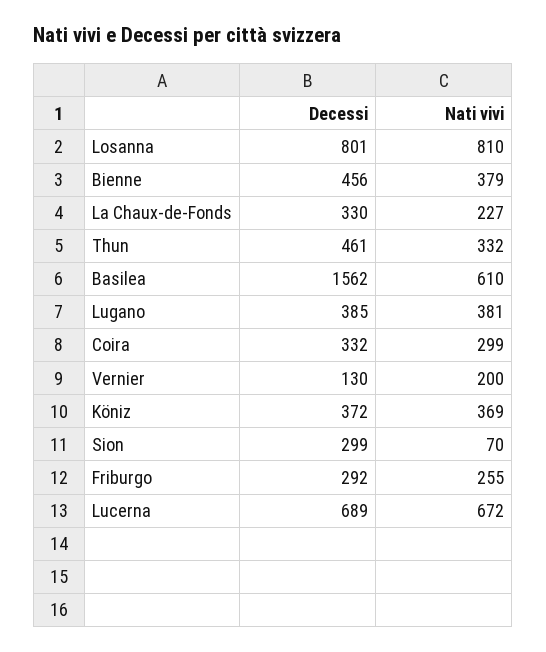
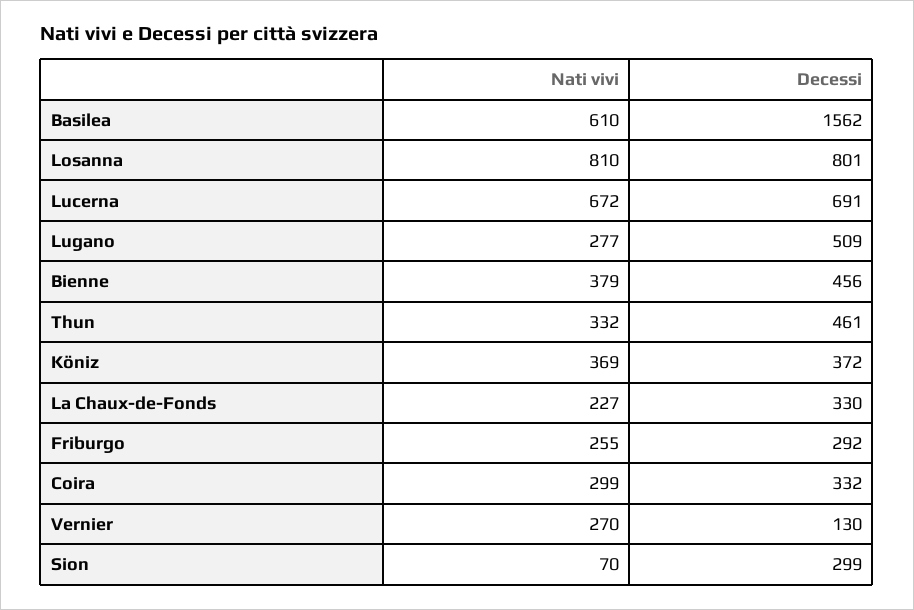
Decessi, Lugano: 385 -> 509
Nati vivi, Lugano: 381 -> 277
Nati vivi, Vernier: 200 -> 270
Decessi, Lucerna: 689 -> 691

